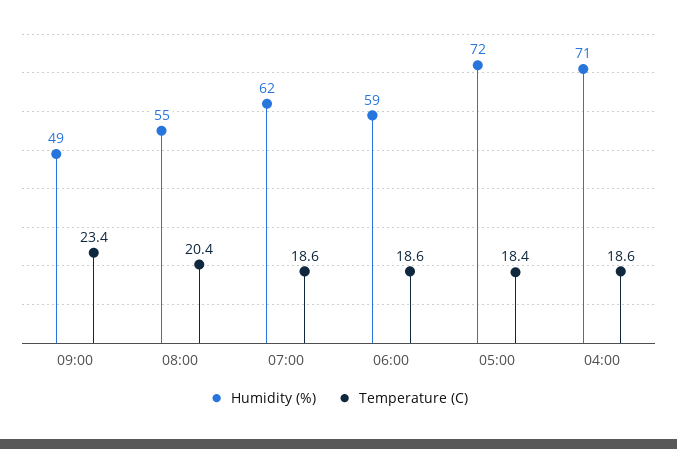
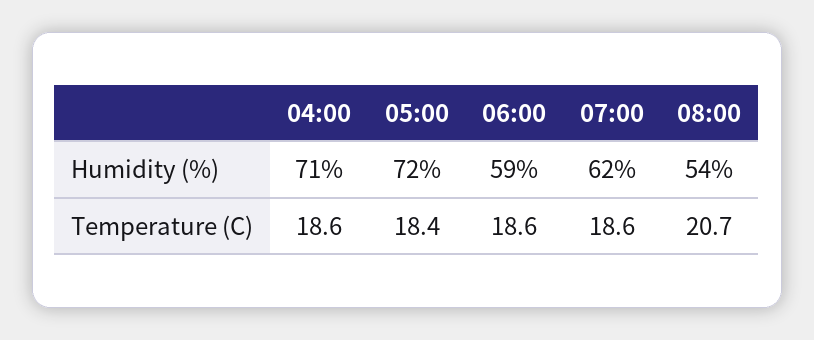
Humidity (%), 09:00: 49 -> none
Temperature (C), 09:00: 23.4 -> none
Humidity (%), 08:00: 55 -> 54
Temperature (C), 08:00: 20.4 -> 20.7

